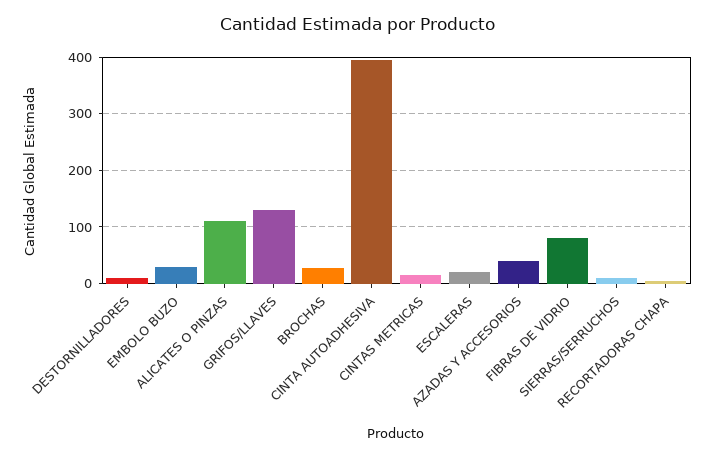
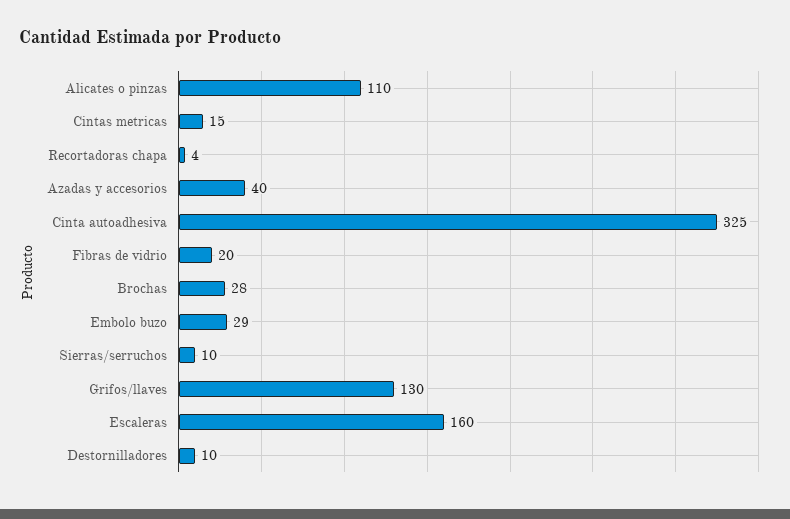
CINTA AUTOADHESIVA: 400 -> 325
ESCALERAS: 20 -> 160
FIBRAS DE VIDRIO: 80 -> 20

